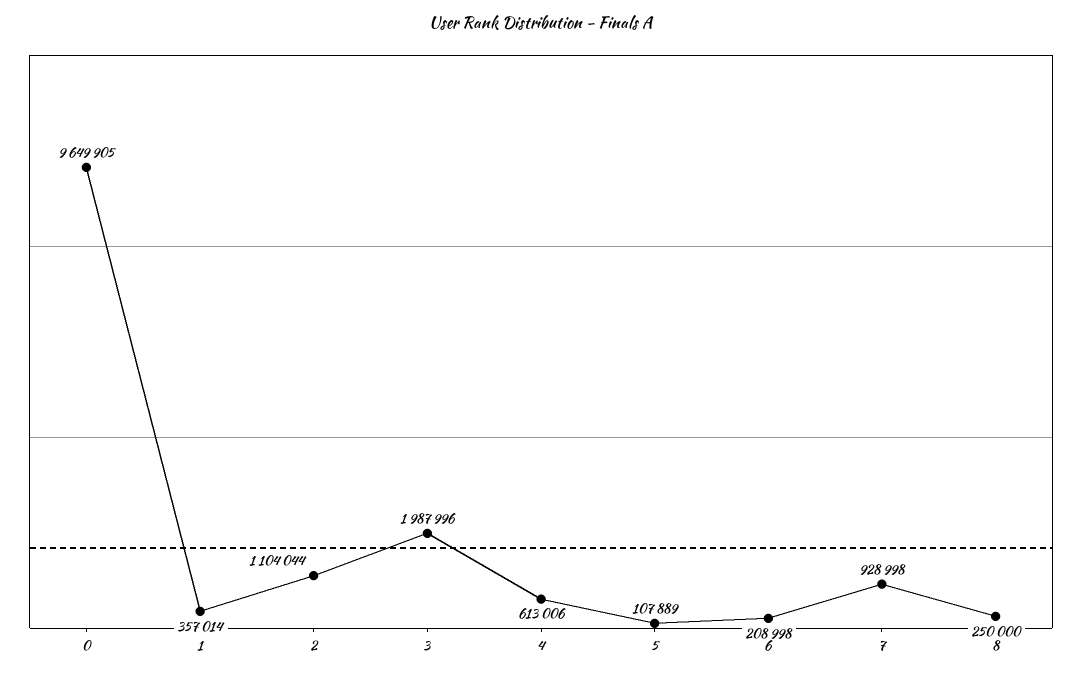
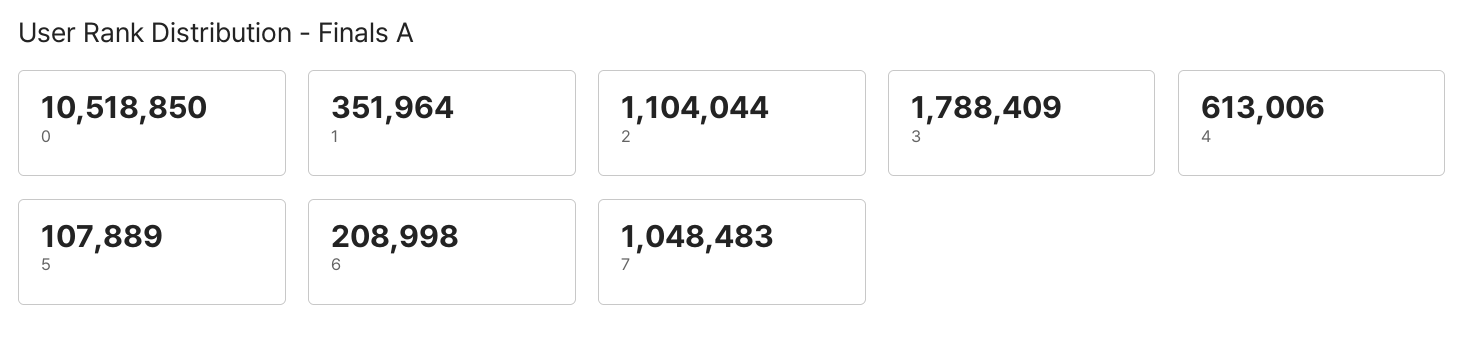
0: 9649905 -> 10518850
1: 357014 -> 351964
3: 1987996 -> 1788409
7: 928998 -> 1048483
8: 250000 -> none

